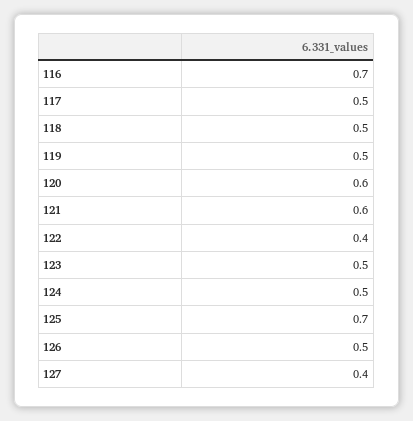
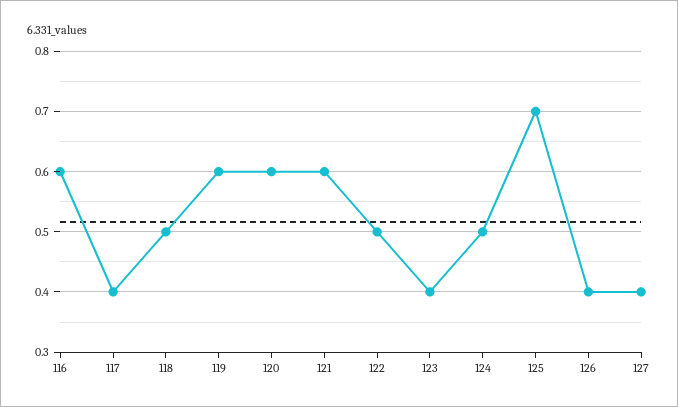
116: 0.7 -> 0.6
117: 0.5 -> 0.4
119: 0.5 -> 0.6
122: 0.4 -> 0.5
123: 0.5 -> 0.4
126: 0.5 -> 0.4

